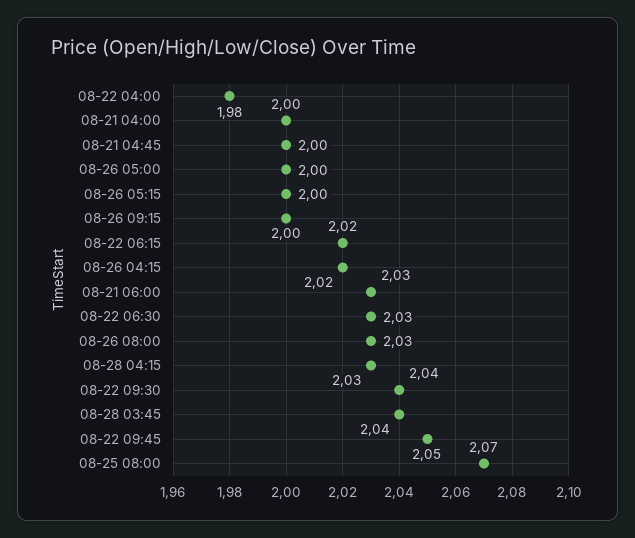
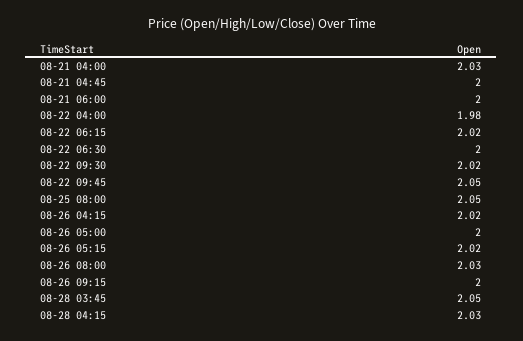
08-21 04:00: 2 -> 2.03
08-26 05:15: 2 -> 2.02
08-21 06:00: 2.03 -> 2
08-22 06:30: 2.03 -> 2
08-22 09:30: 2.04 -> 2.02
08-28 03:45: 2.04 -> 2.05
08-25 08:00: 2.07 -> 2.05

